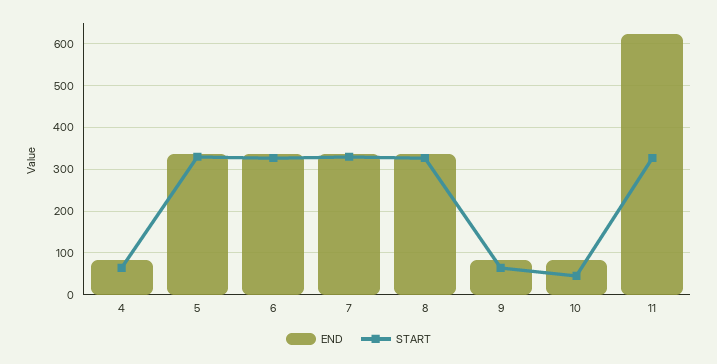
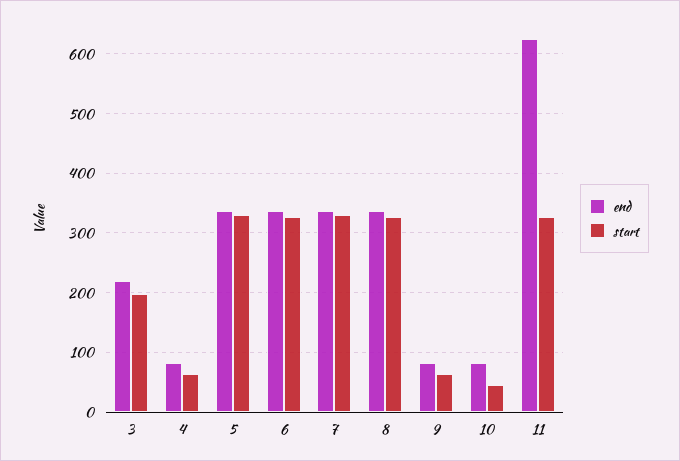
END, 3: none -> 220
START, 3: none -> 200

